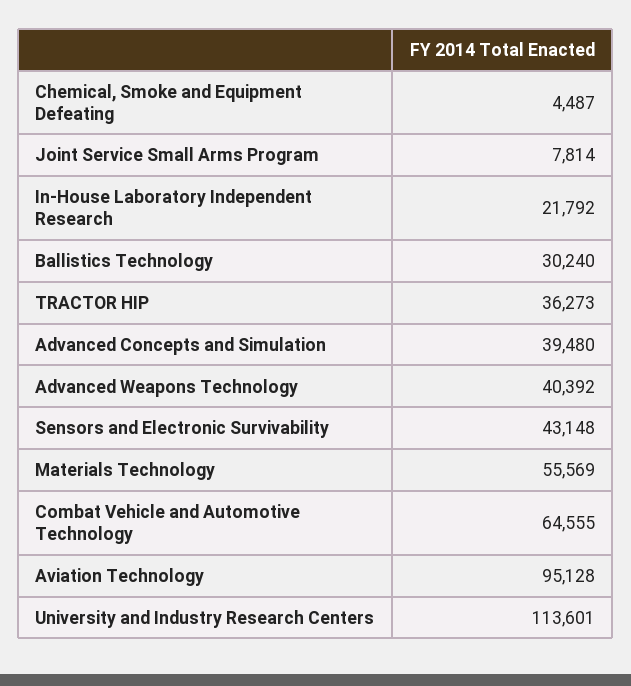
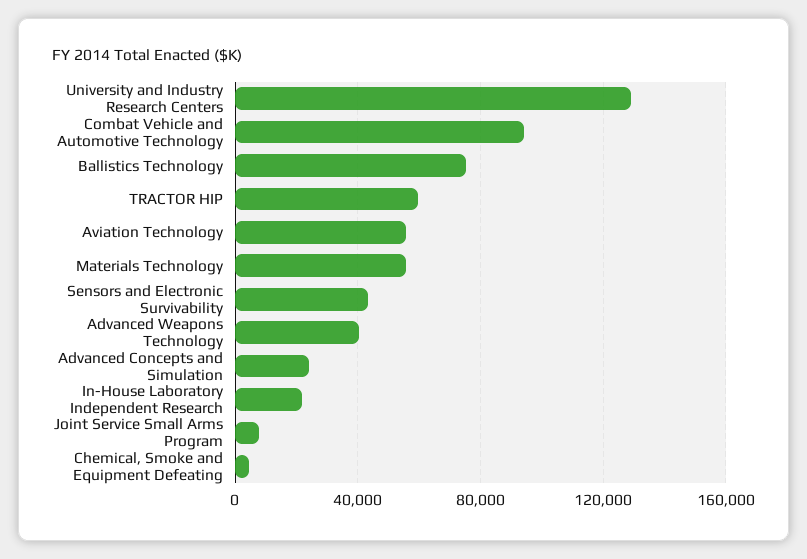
Ballistics Technology: 30240 -> 75000
TRACTOR HIP: 36273 -> 60000
Advanced Concepts and Simulation: 39480 -> 25000
Combat Vehicle and Automotive Technology: 64555 -> 95000
Aviation Technology: 95128 -> 55000
University and Industry Research Centers: 113601 -> 130000

